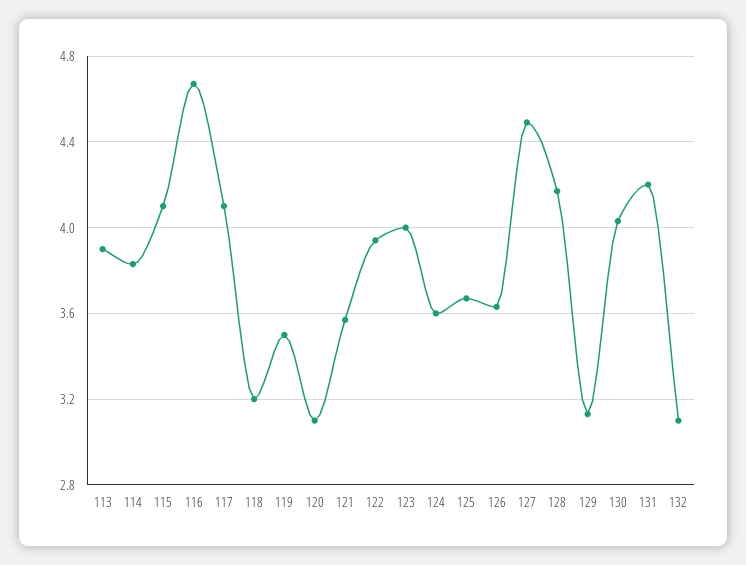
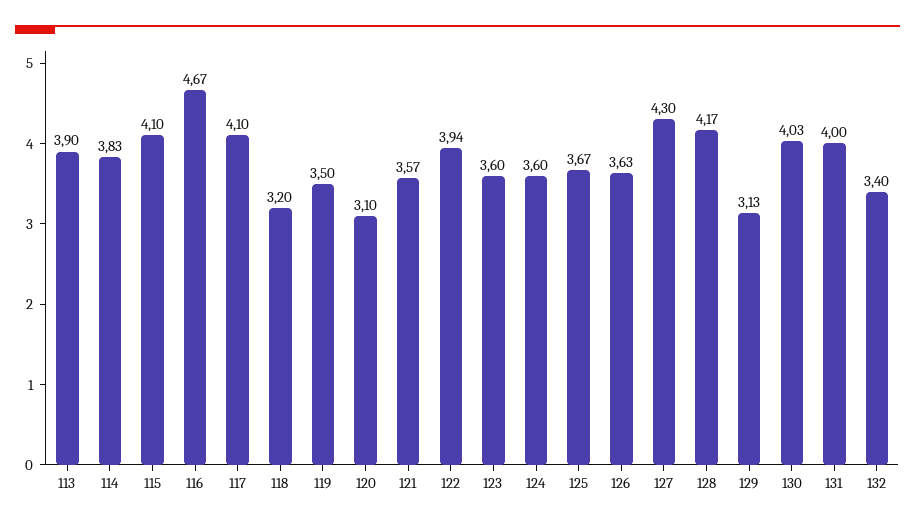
123: 4 -> 3.6
127: 4.5 -> 4.3
131: 4.2 -> 4
132: 3.1 -> 3.4

